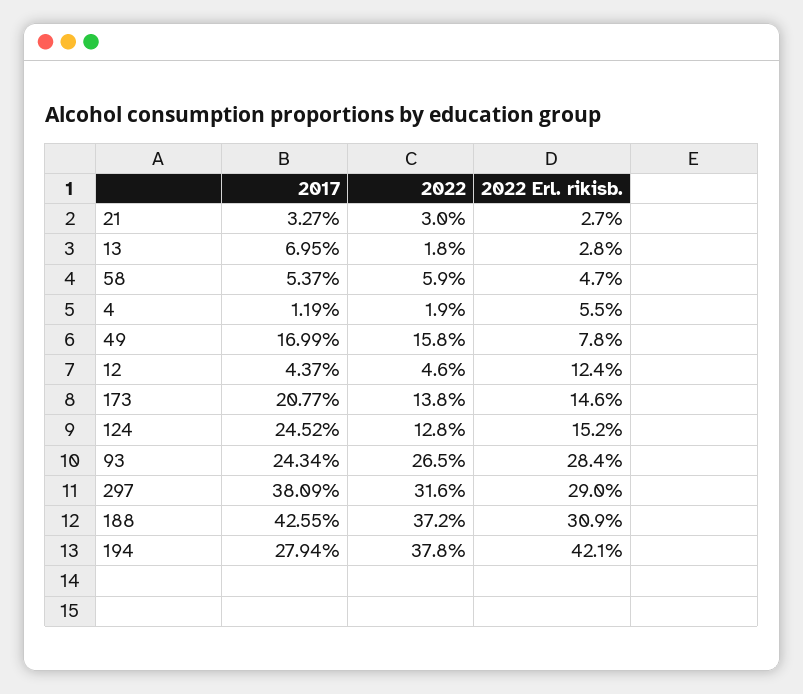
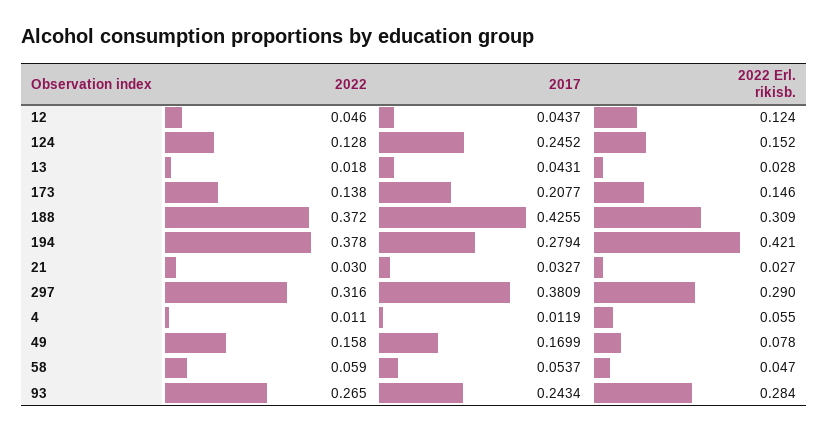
2017, 13: 0.0695 -> 0.0431
2022, 4: 0.019 -> 0.011

